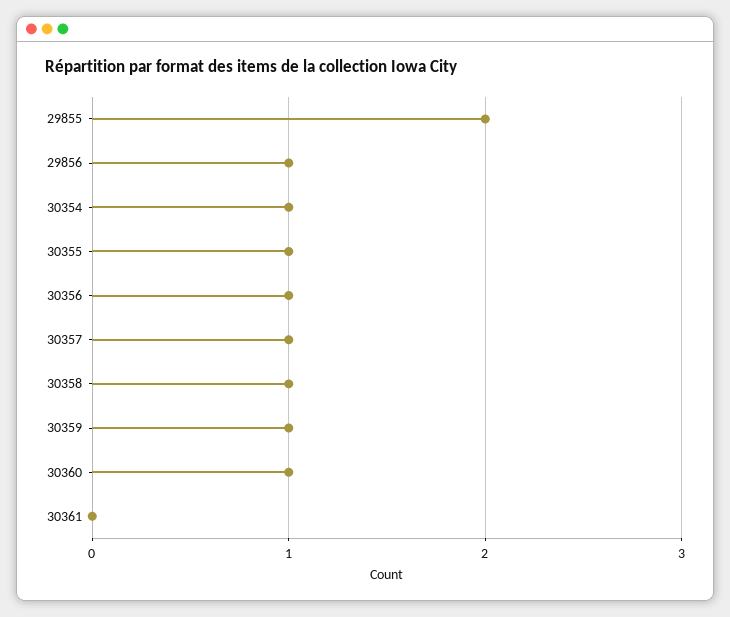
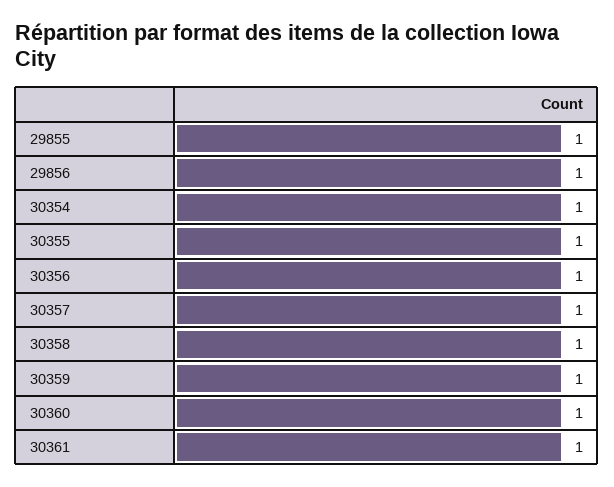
29855: 2 -> 1
30361: 0 -> 1

